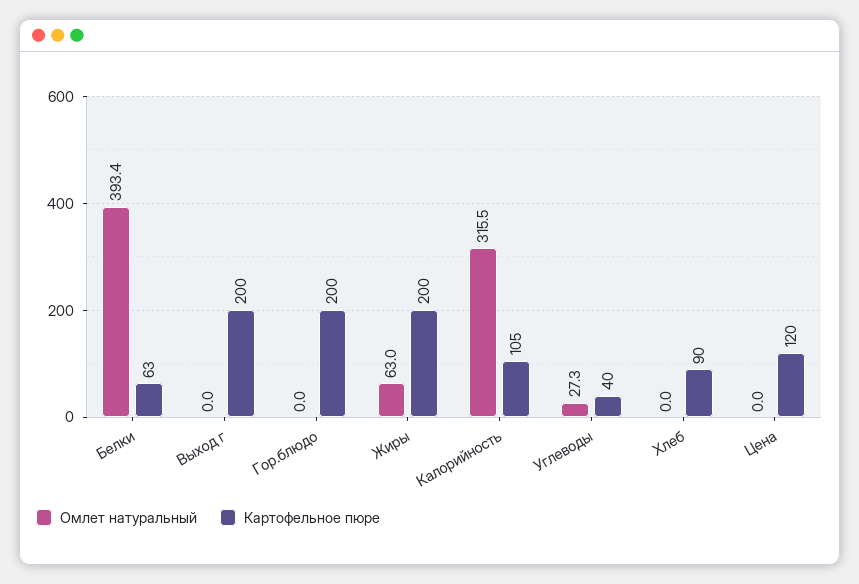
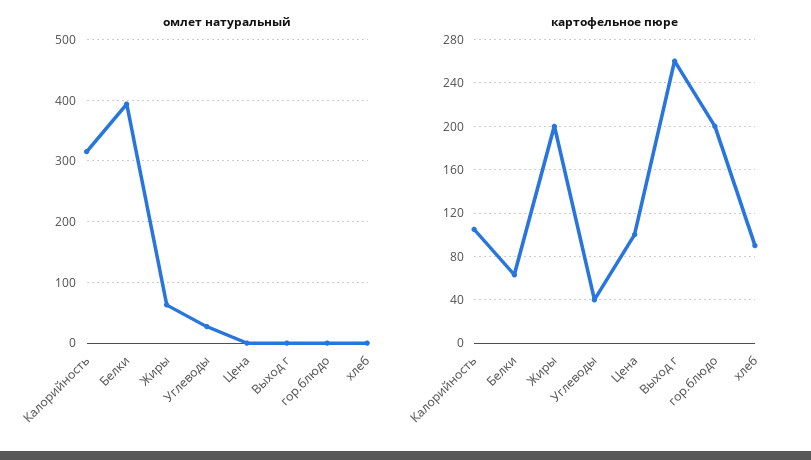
Картофельное пюре, Выход г: 200 -> 260
Картофельное пюре, Цена: 120 -> 100

